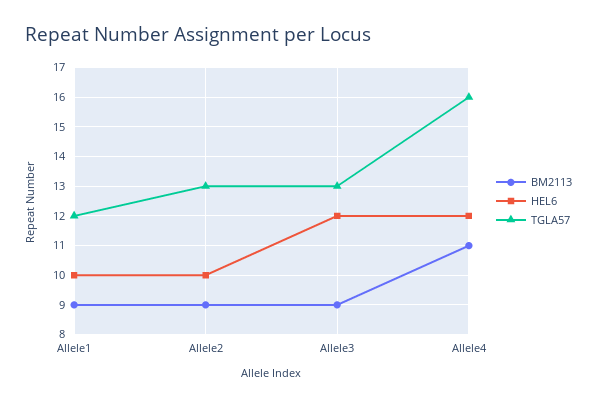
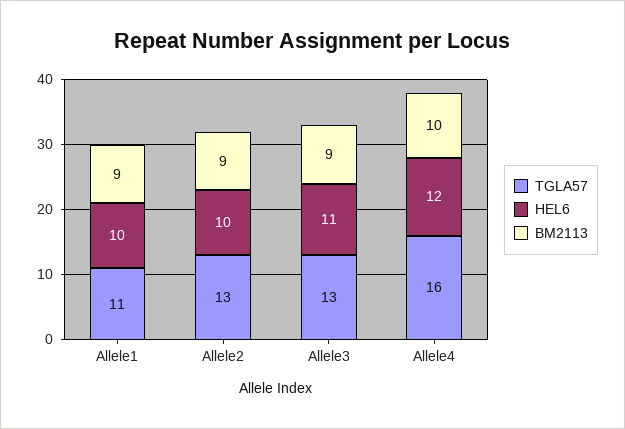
TGLA57, Allele1: 12 -> 11
HEL6, Allele3: 12 -> 11
BM2113, Allele4: 11 -> 10

